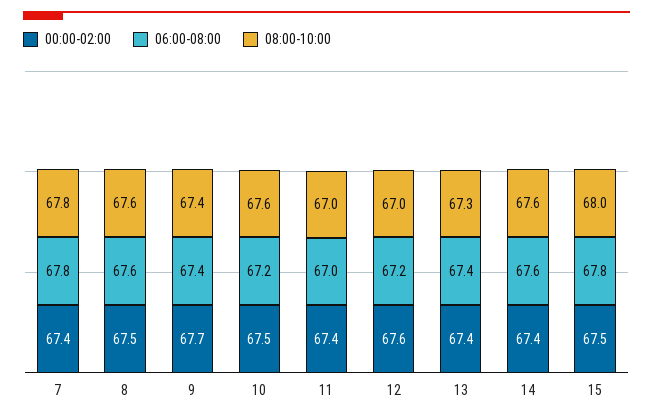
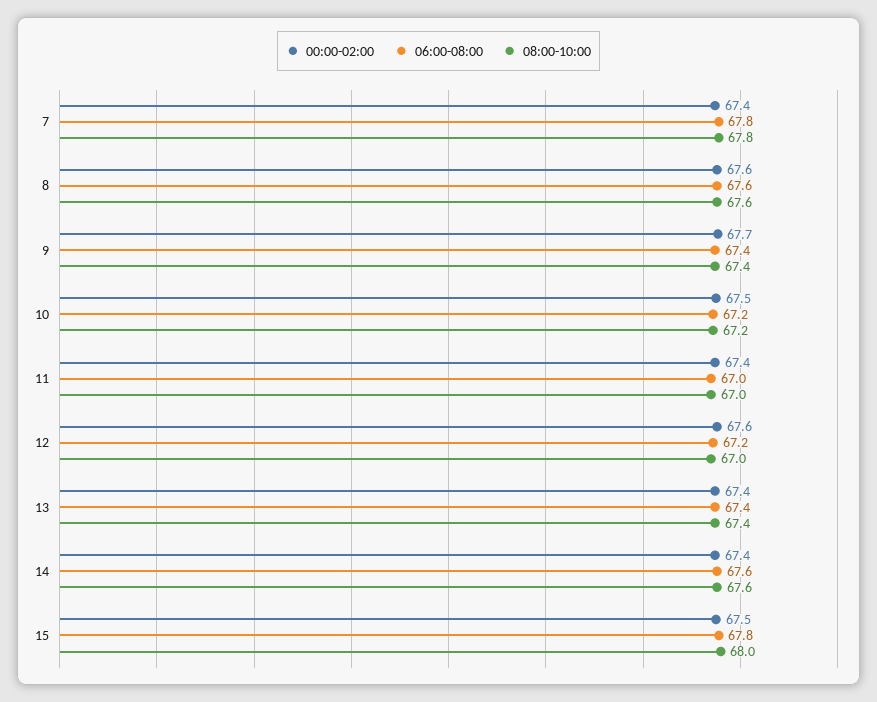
00:00-02:00, 8: 67.5 -> 67.6
08:00-10:00, 10: 67.6 -> 67.2
08:00-10:00, 13: 67.3 -> 67.4

